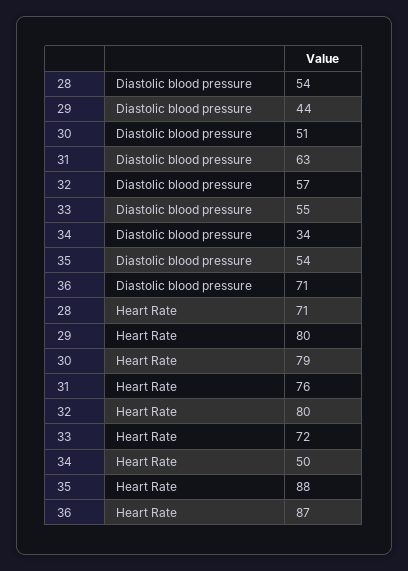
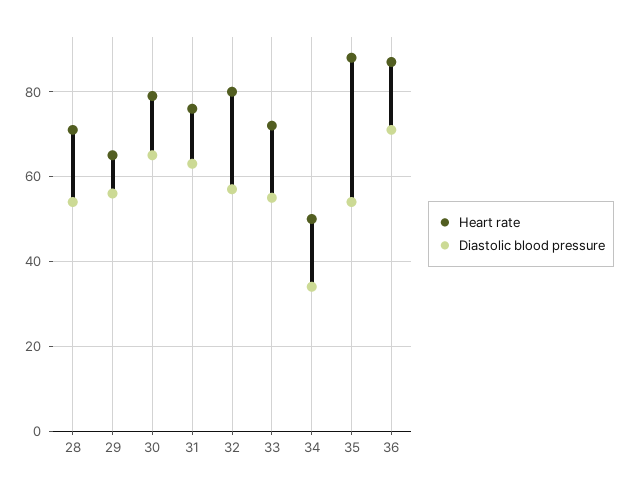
Diastolic blood pressure, 29: 44 -> 55
Diastolic blood pressure, 30: 51 -> 65
Heart Rate, 29: 80 -> 65

